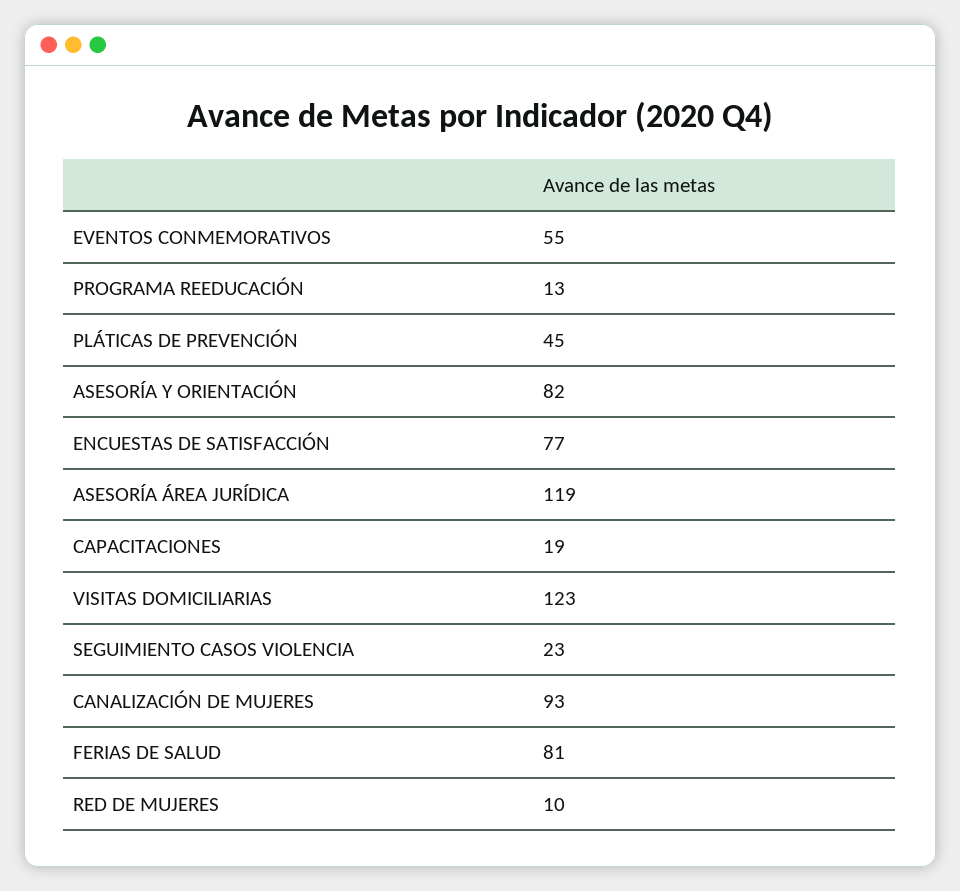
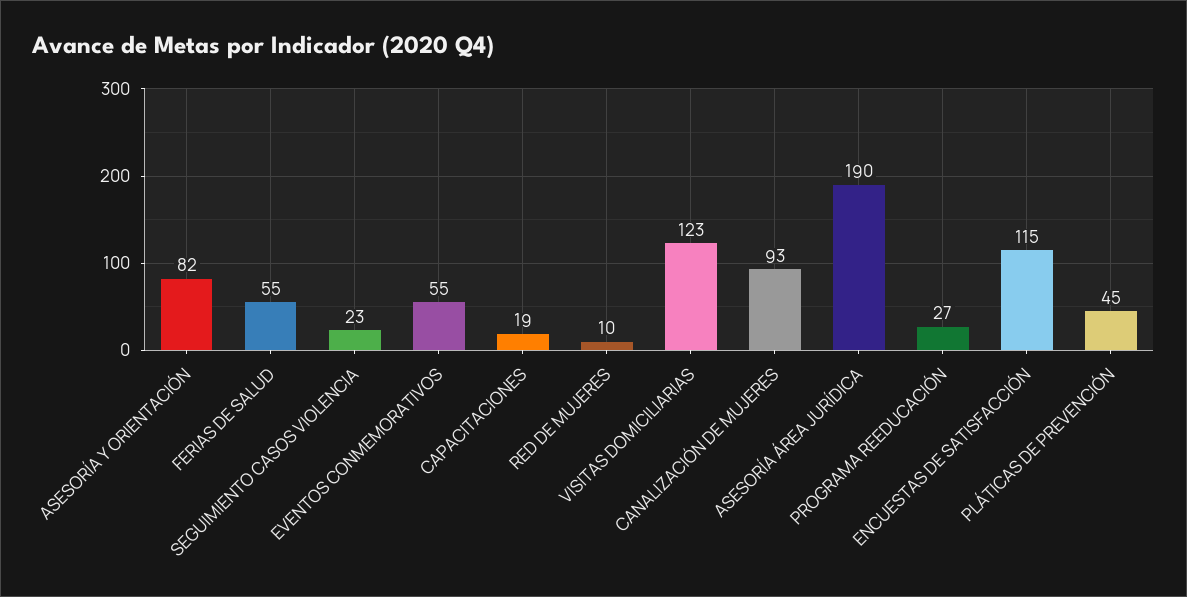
PROGRAMA REEDUCACIÓN: 13 -> 27
ENCUESTAS DE SATISFACCIÓN: 77 -> 115
ASESORÍA ÁREA JURÍDICA: 119 -> 190
FERIAS DE SALUD: 81 -> 55

